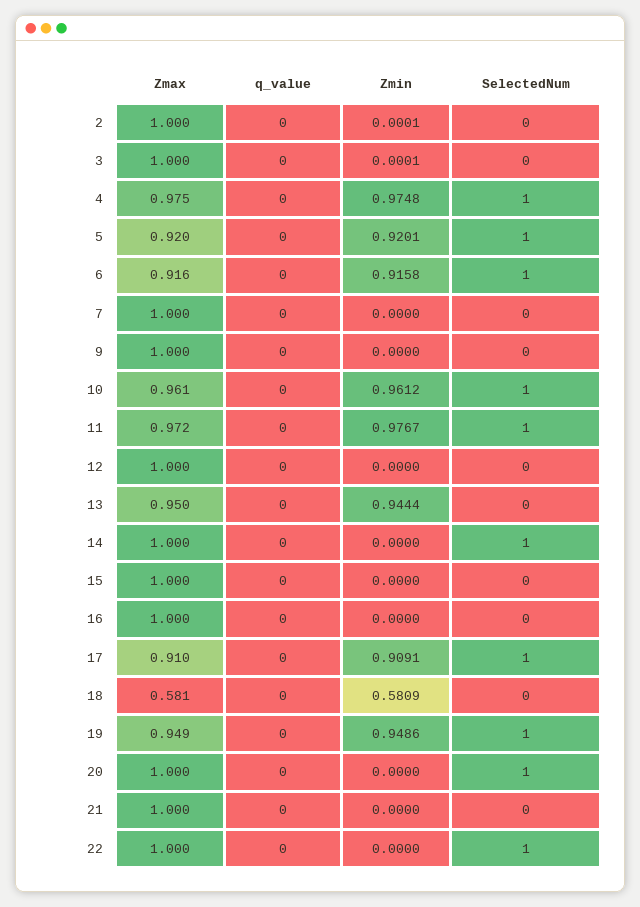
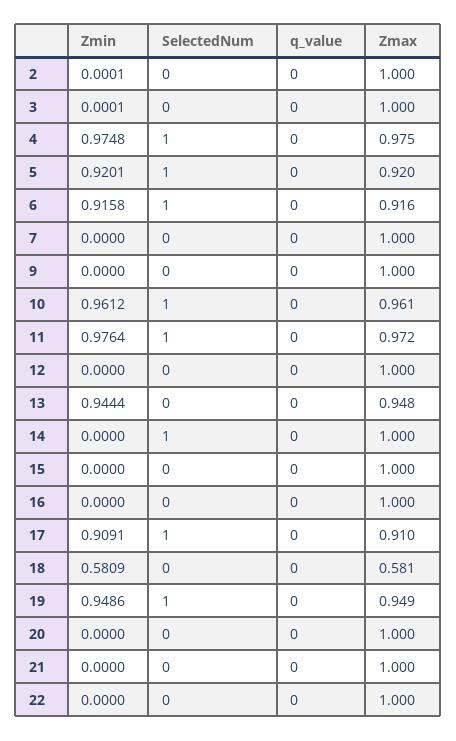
Zmin, 11: 0.9767 -> 0.9764
Zmax, 13: 0.95 -> 0.948
SelectedNum, 20: 1 -> 0
SelectedNum, 22: 1 -> 0

